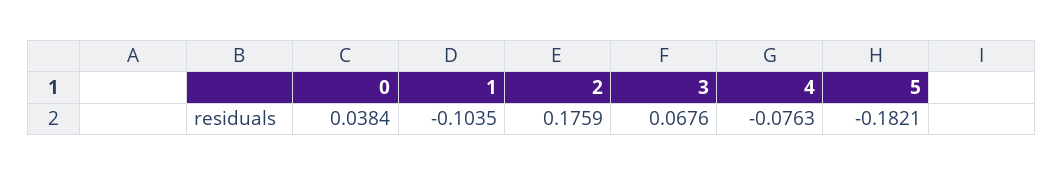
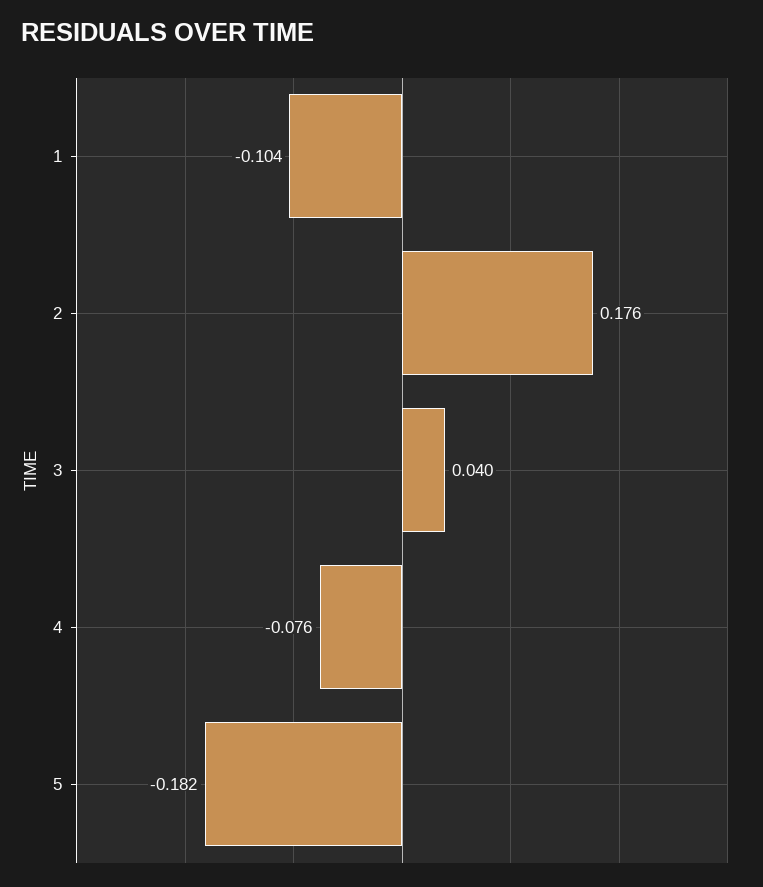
0: 0.0384 -> none
3: 0.0676 -> 0.04

